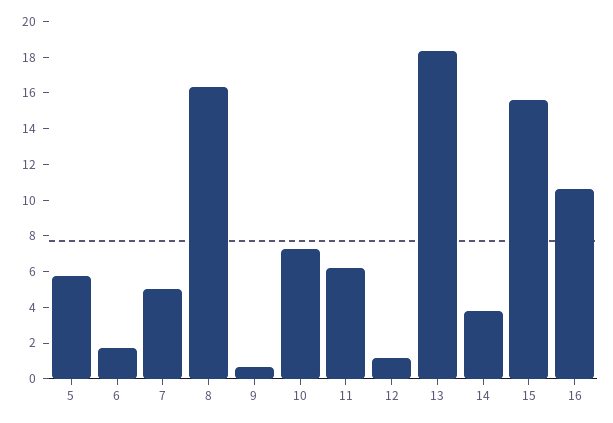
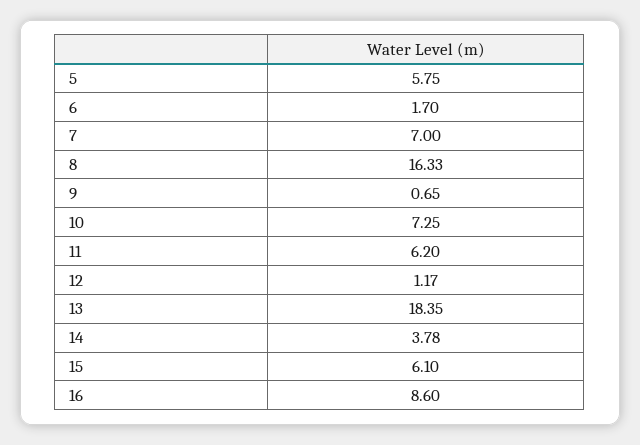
7: 5 -> 7
15: 15.5 -> 6.1
16: 10.5 -> 8.6

